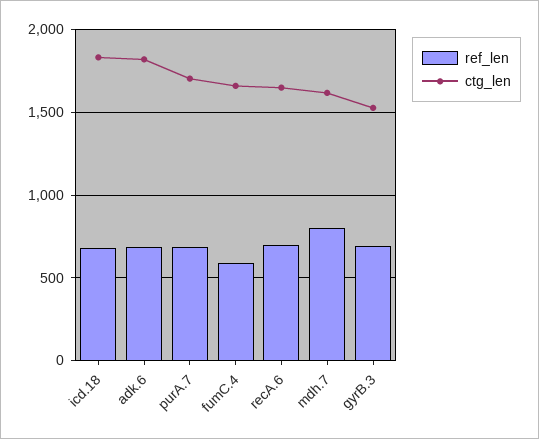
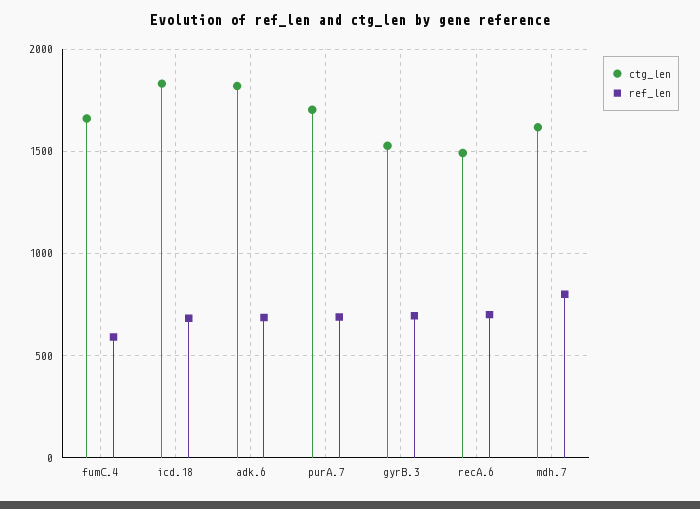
ctg_len, recA.6: 1650 -> 1500

